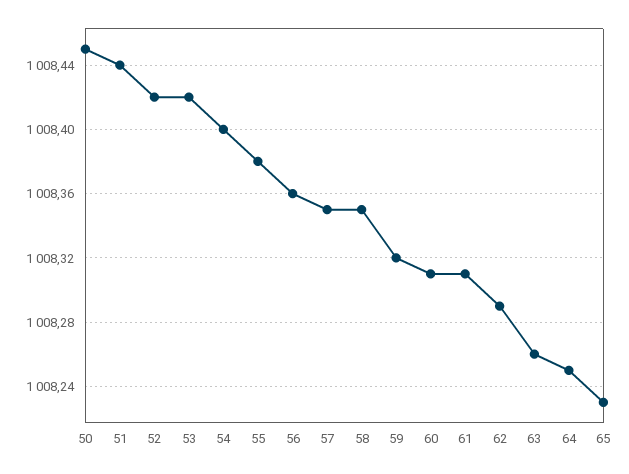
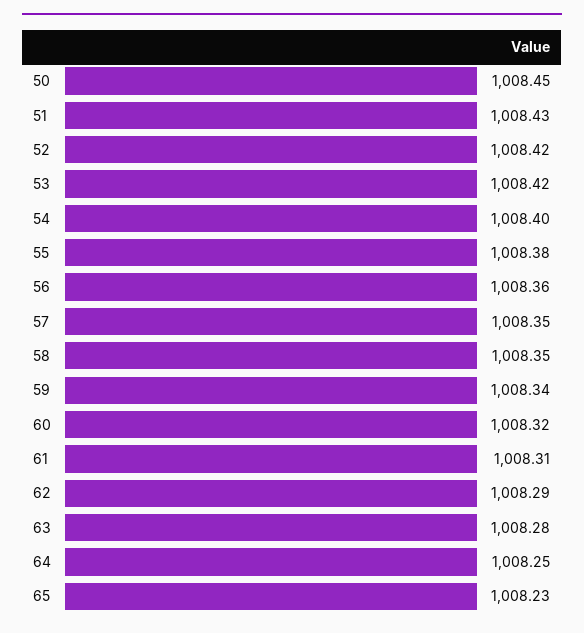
51: 1008.44 -> 1008.43
59: 1008.32 -> 1008.34
60: 1008.31 -> 1008.32
63: 1008.26 -> 1008.28

